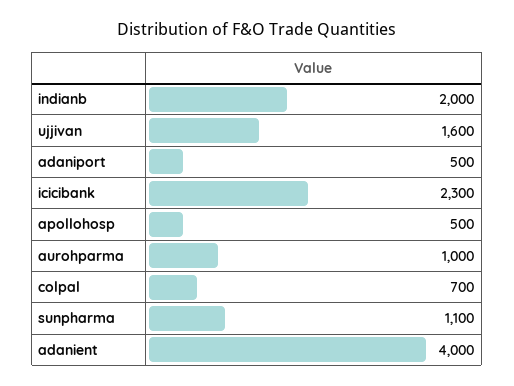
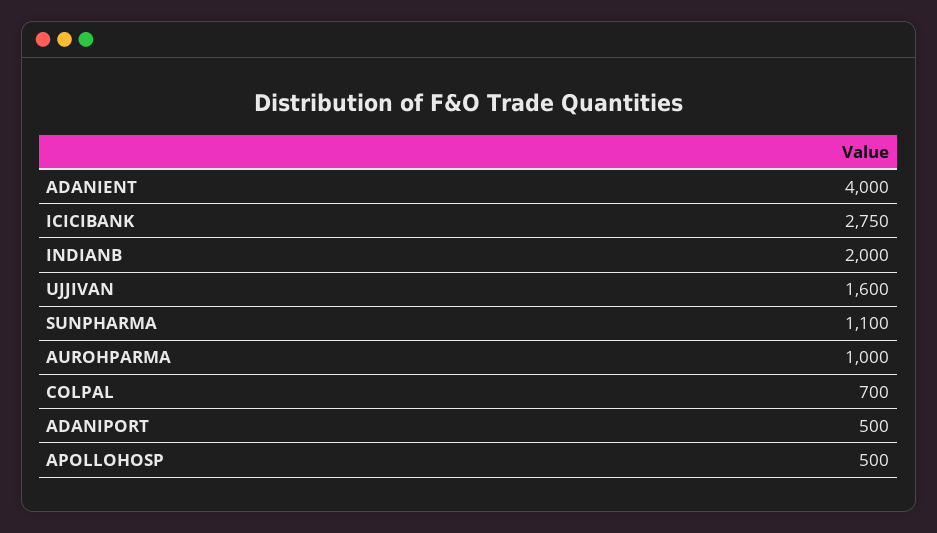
icicibank: 2300 -> 2750

